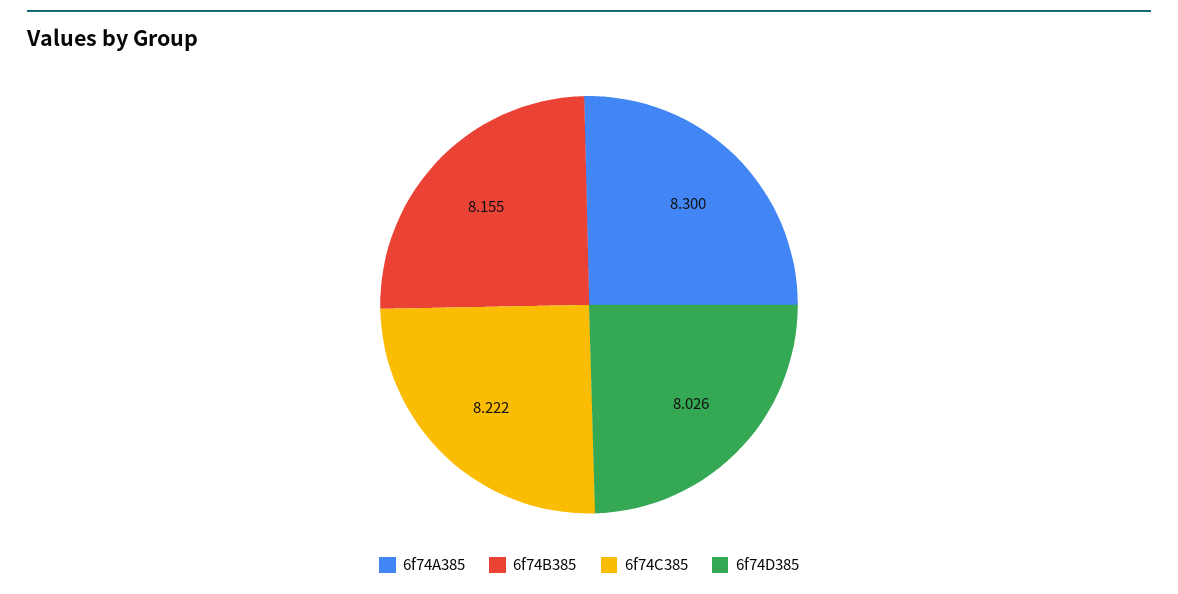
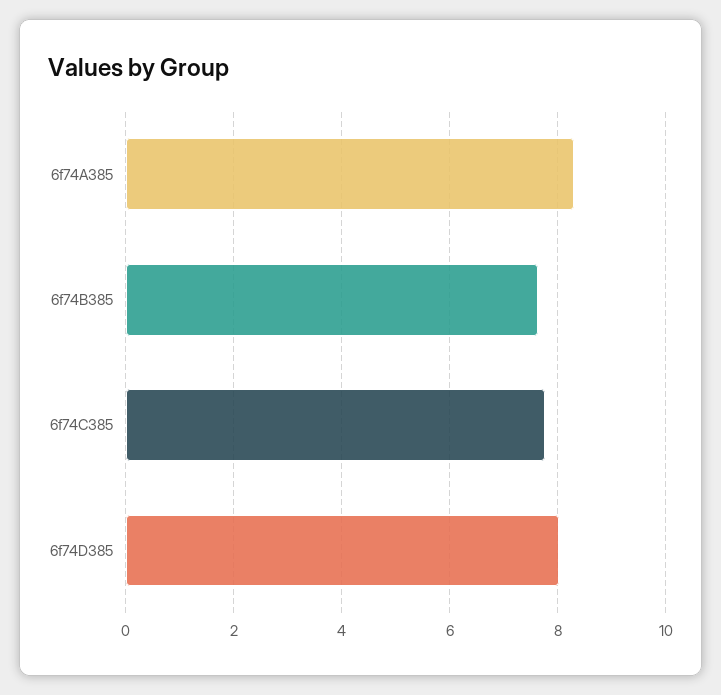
6f74B385: 8.155 -> 7.6
6f74C385: 8.222 -> 7.8

